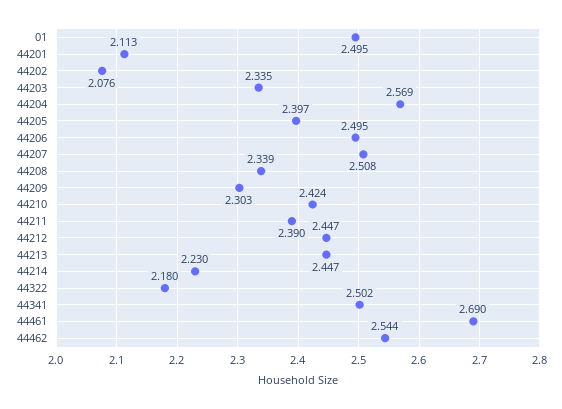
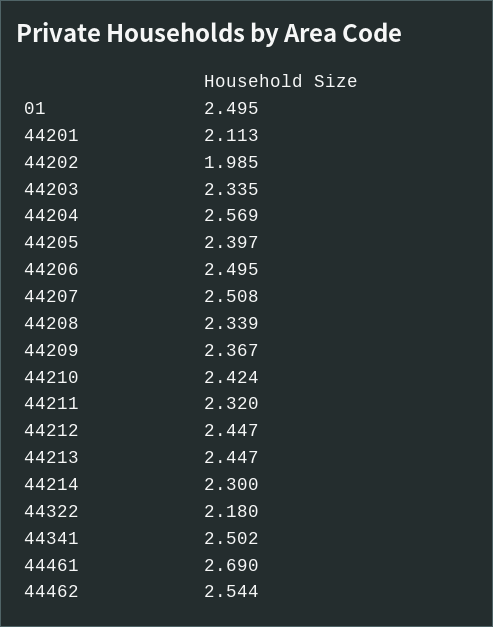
44202: 2.076 -> 1.985
44209: 2.303 -> 2.367
44211: 2.39 -> 2.32
44214: 2.23 -> 2.3

